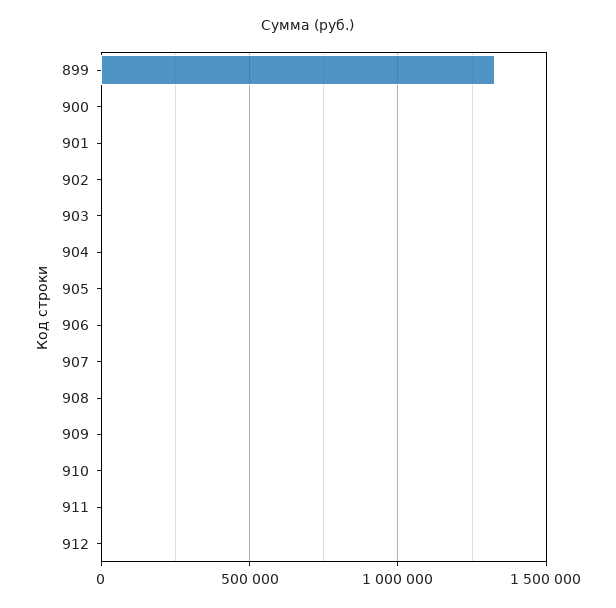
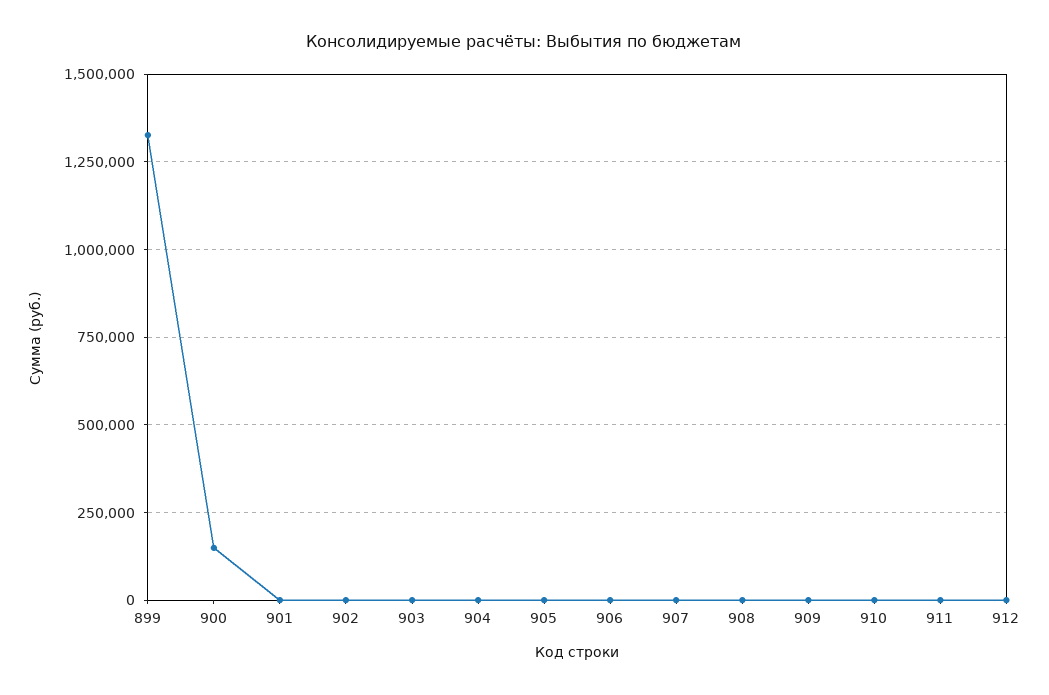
900: 0 -> 150000

